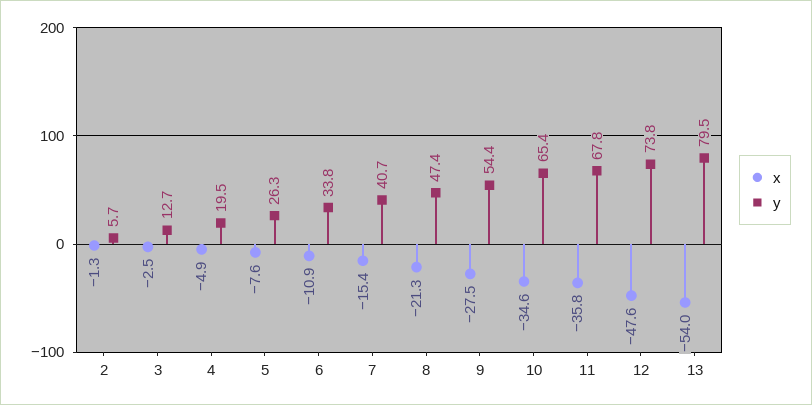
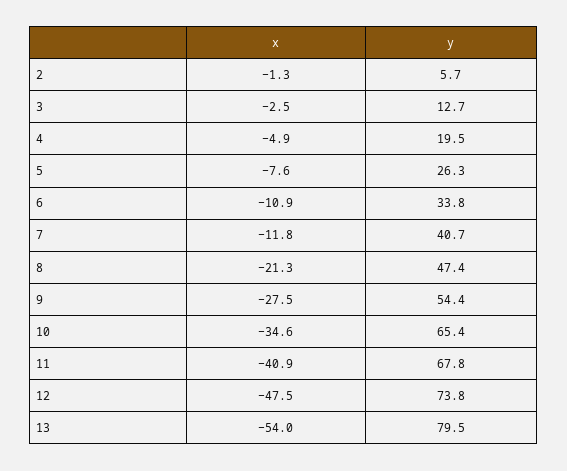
x, 7: -15.4 -> -11.8
x, 11: -35.8 -> -40.9
x, 12: -47.6 -> -47.5

